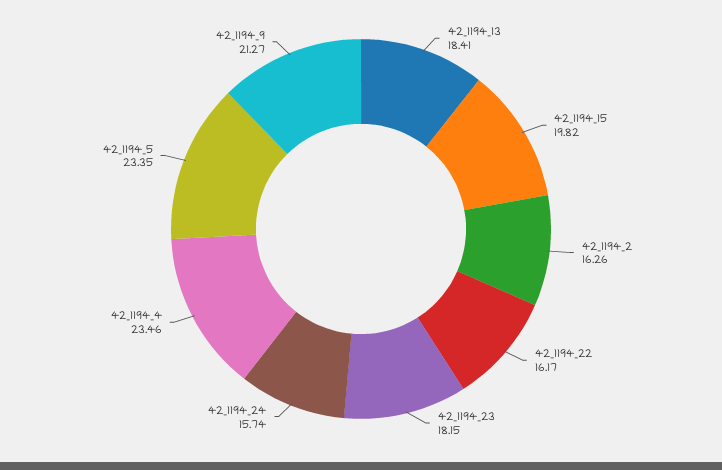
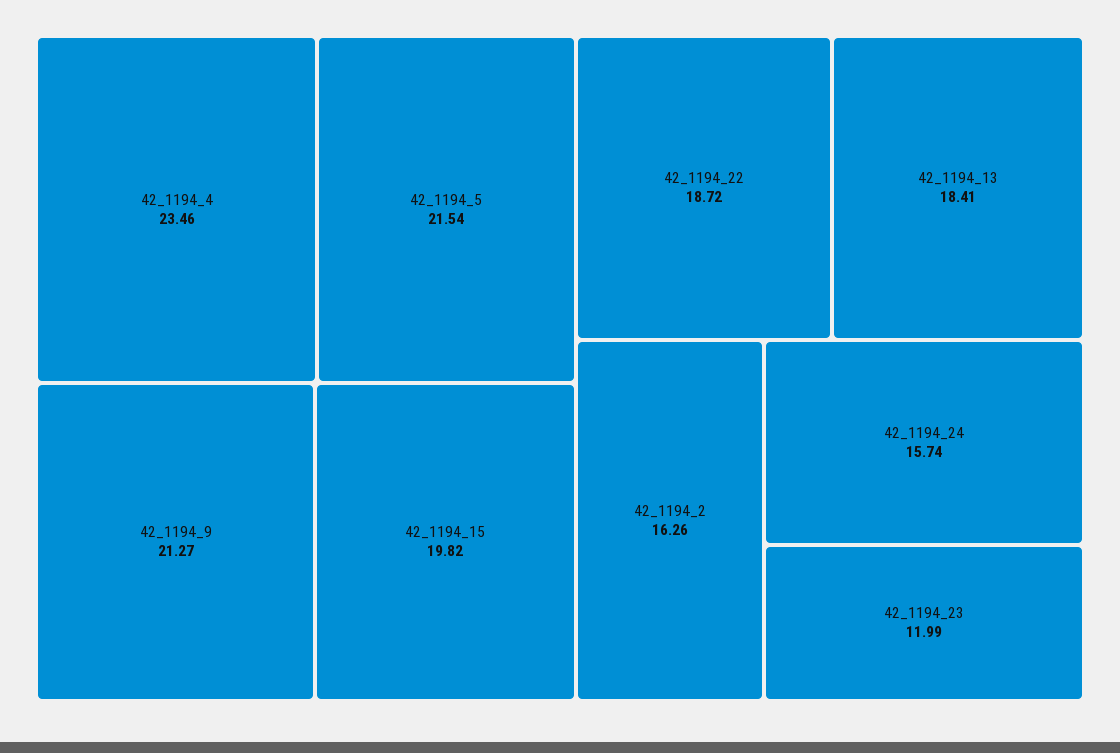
42_1194_22: 16.17 -> 18.72
42_1194_23: 18.15 -> 11.99
42_1194_5: 23.35 -> 21.54

